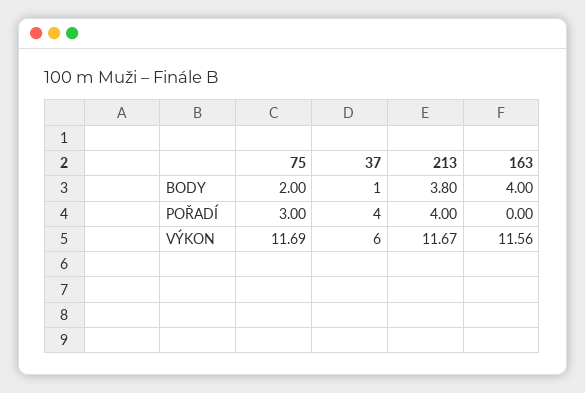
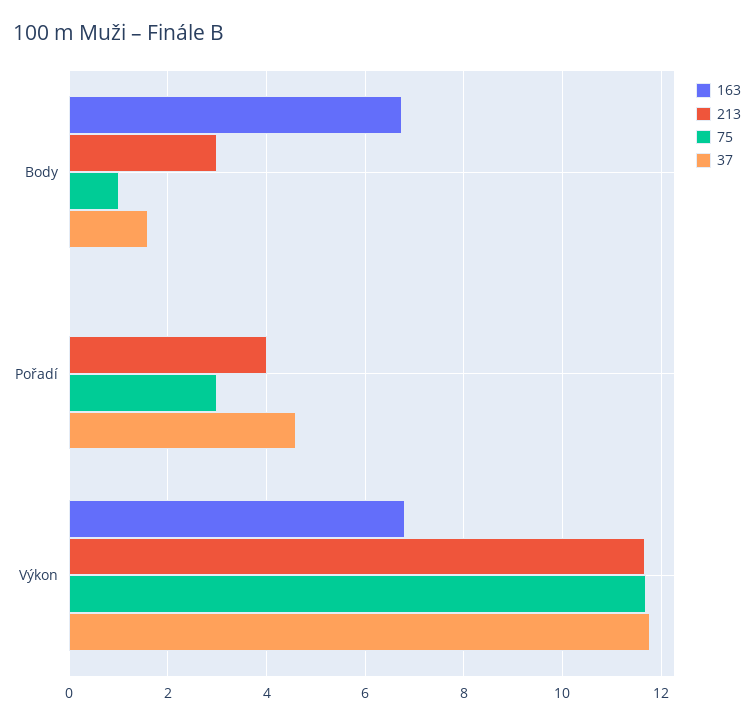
75, BODY: 2 -> 1
37, BODY: 1 -> 1.6
213, BODY: 3.8 -> 3
163, BODY: 4 -> 6.8
37, POŘADÍ: 4 -> 4.6
37, VÝKON: 6 -> 11.8
163, VÝKON: 11.56 -> 6.8

